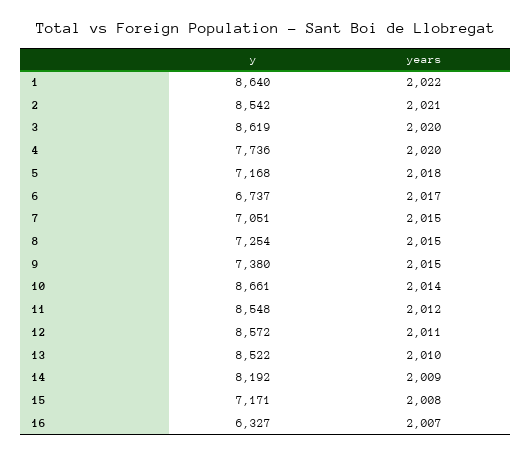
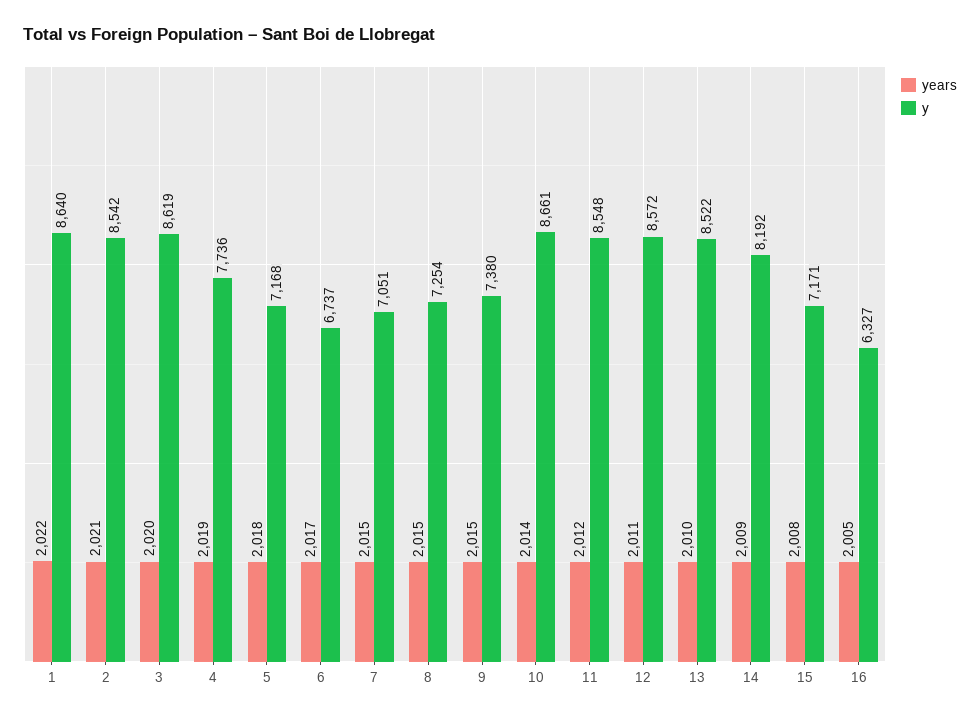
years, 4: 2020 -> 2019
years, 16: 2007 -> 2005

